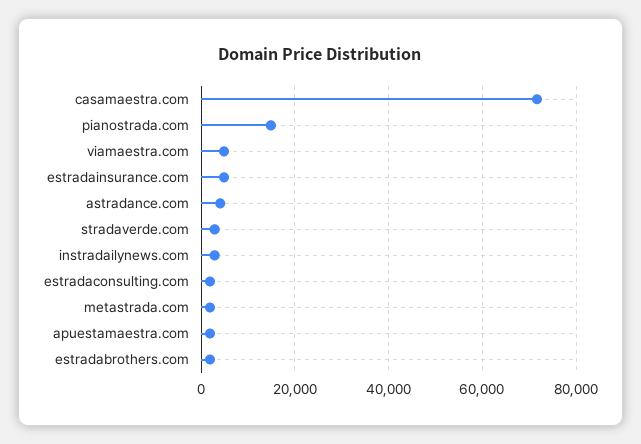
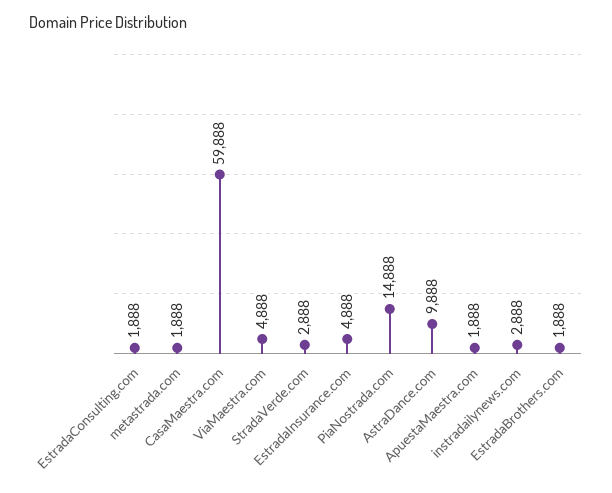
casamaestra.com: 72000 -> 59888
astradance.com: 4000 -> 9888

